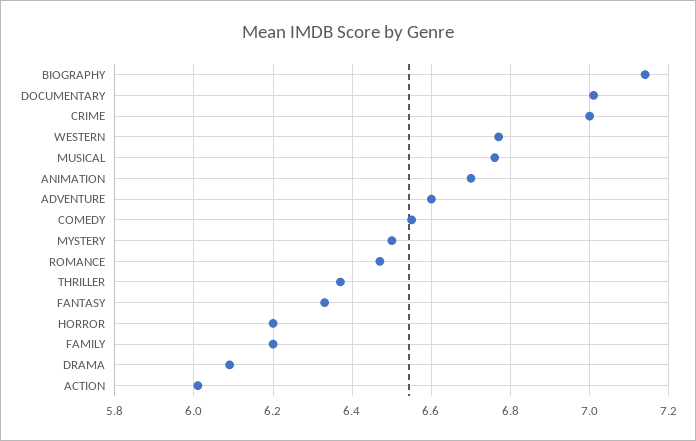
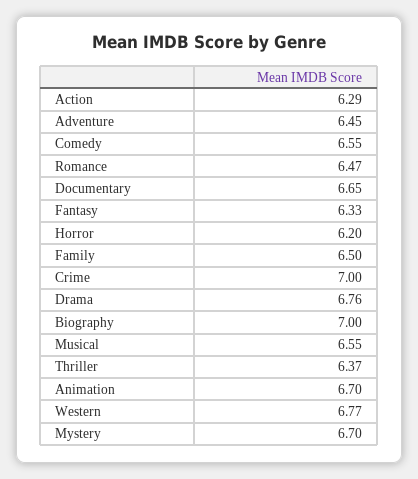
BIOGRAPHY: 7.15 -> 7
DOCUMENTARY: 7 -> 6.65
MUSICAL: 6.75 -> 6.55
ADVENTURE: 6.6 -> 6.45
MYSTERY: 6.5 -> 6.7
FAMILY: 6.2 -> 6.5
DRAMA: 6.1 -> 6.76
ACTION: 6 -> 6.29

